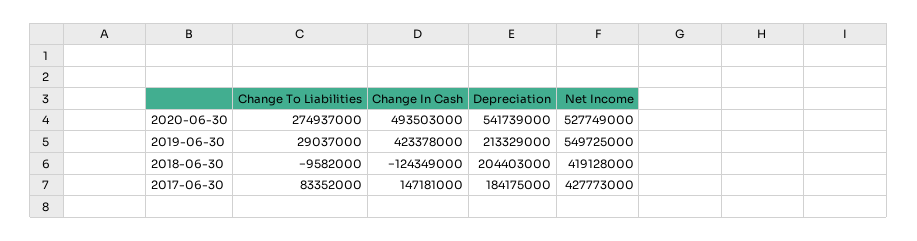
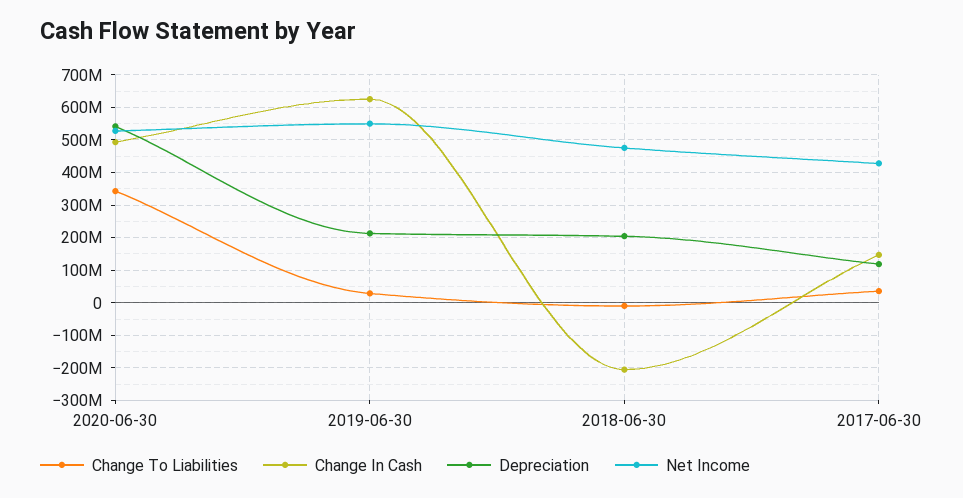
Change To Liabilities, 2020-06-30: 274937000 -> 340000000
Change In Cash, 2019-06-30: 423378000 -> 620000000
Change In Cash, 2018-06-30: -124349000 -> -200000000
Net Income, 2018-06-30: 419128000 -> 480000000
Change To Liabilities, 2017-06-30: 83352000 -> 40000000
Depreciation, 2017-06-30: 184175000 -> 120000000

